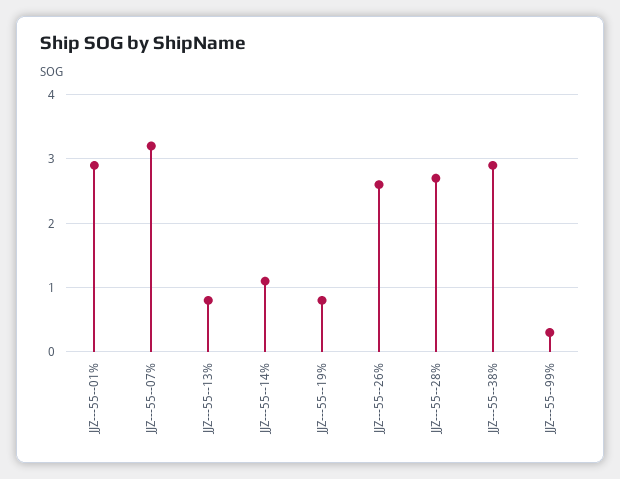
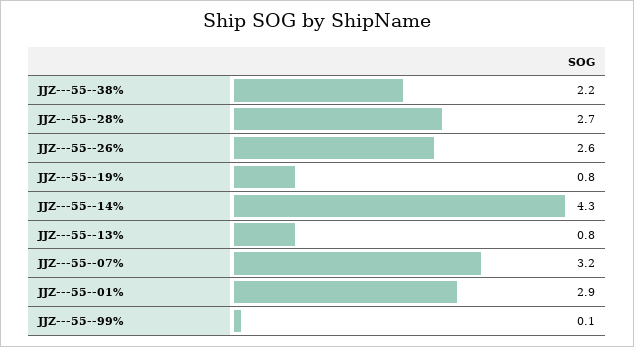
JJZ---55--14%: 1.1 -> 4.3
JJZ---55--38%: 2.9 -> 2.2
JJZ---55--99%: 0.3 -> 0.1

